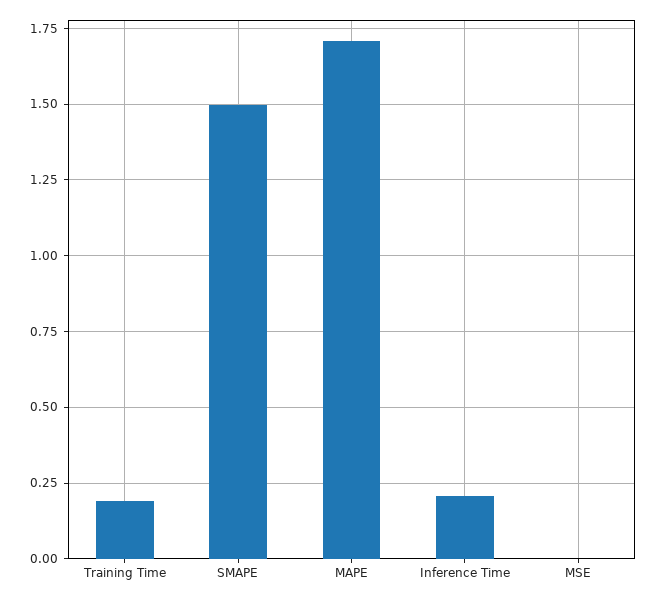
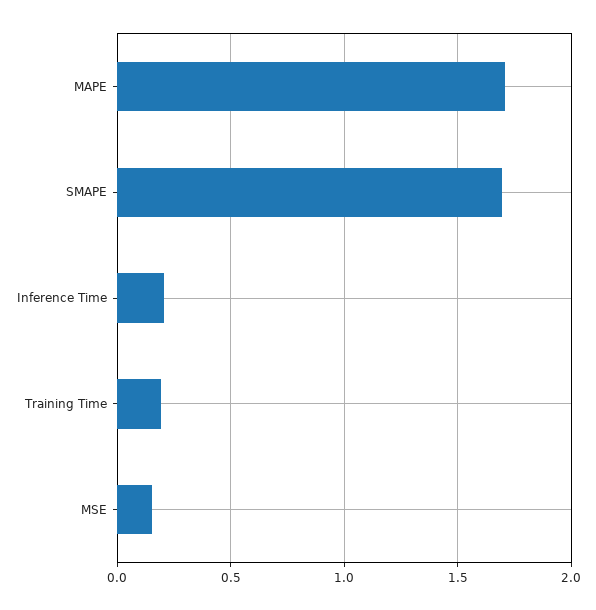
SMAPE: 1.5 -> 1.7
MSE: 0 -> 0.15

